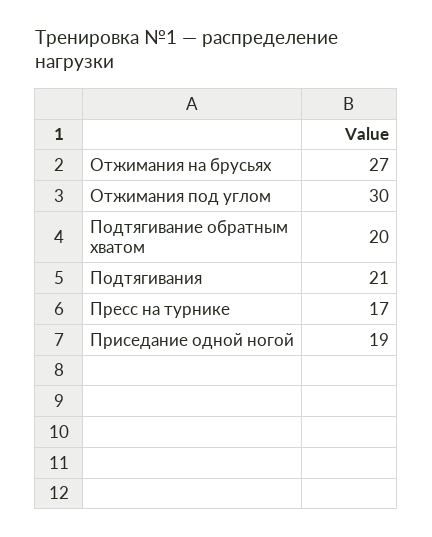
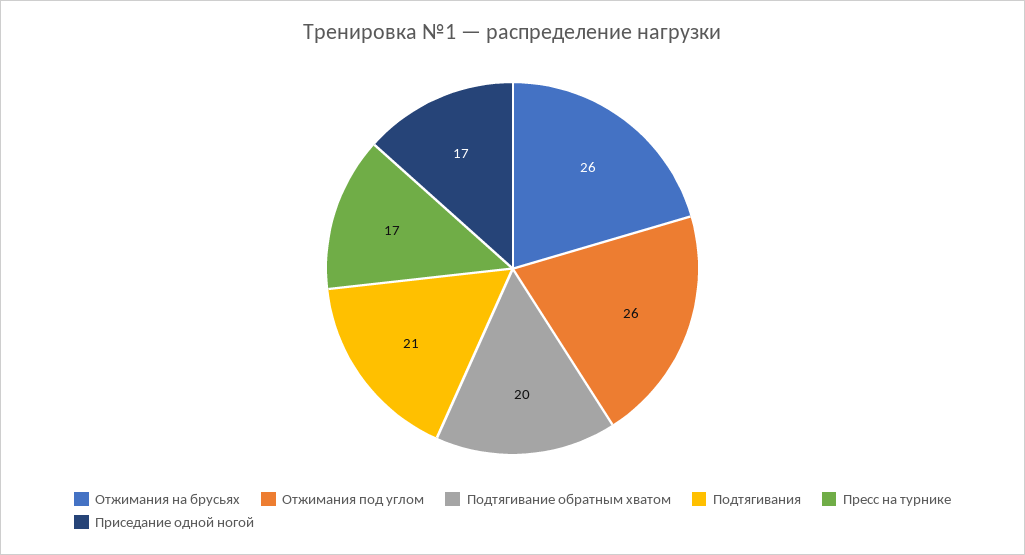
Отжимания на брусьях: 27 -> 26
Отжимания под углом: 30 -> 26
Приседание одной ногой: 19 -> 17

